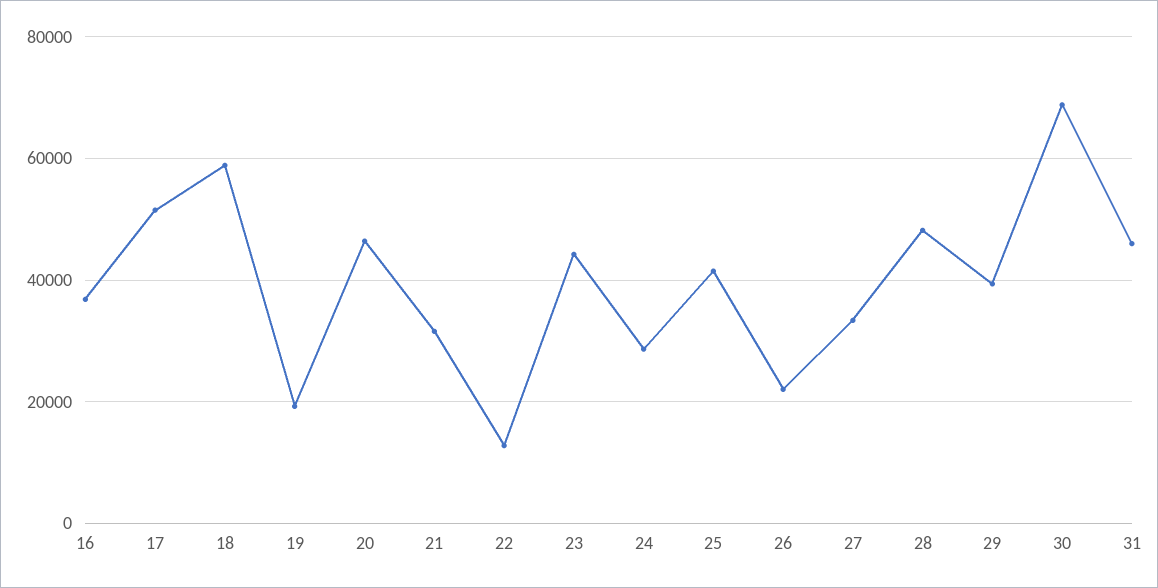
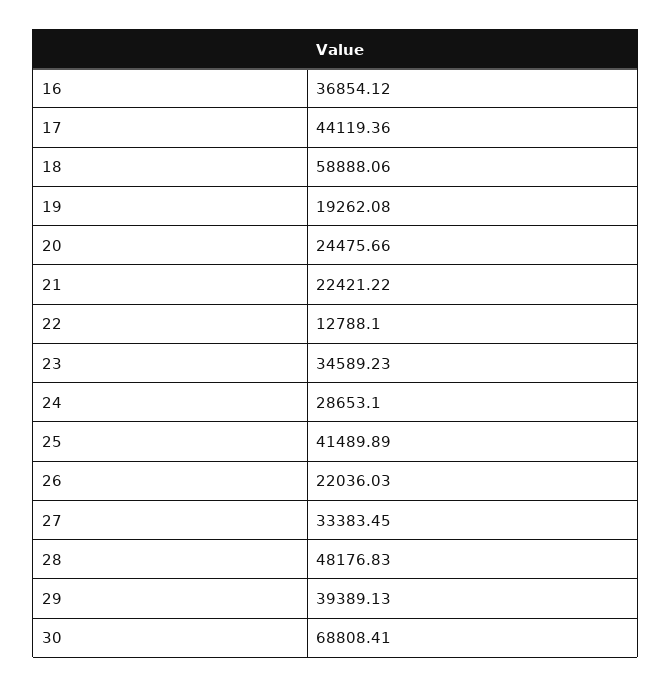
17: 52000 -> 44119.36
20: 46000 -> 24475.66
21: 32000 -> 22421.22
23: 44000 -> 34589.23
31: 46000 -> none

